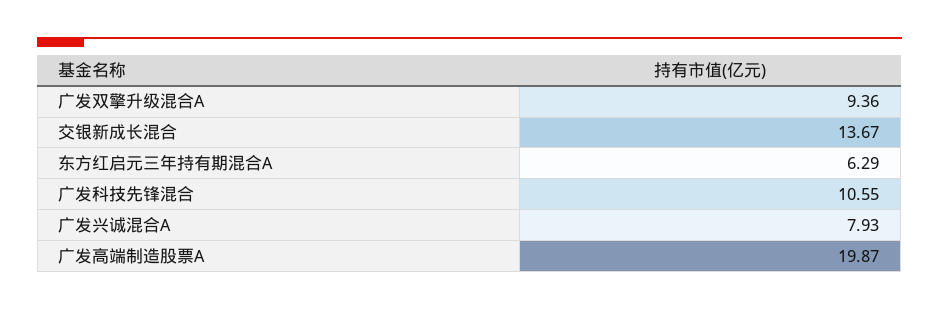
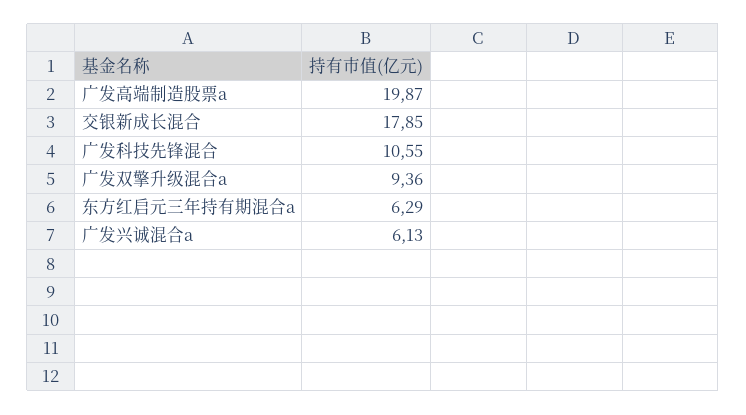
交银新成长混合: 13.67 -> 17.85
广发兴诚混合A: 7.93 -> 6.13

